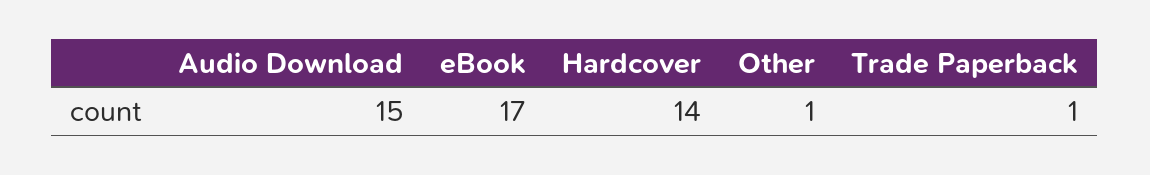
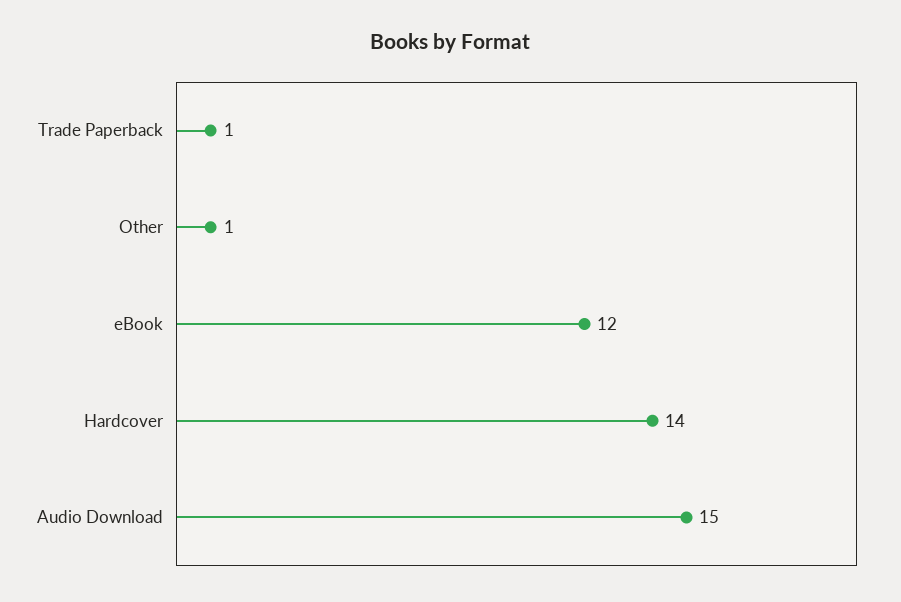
eBook: 17 -> 12

